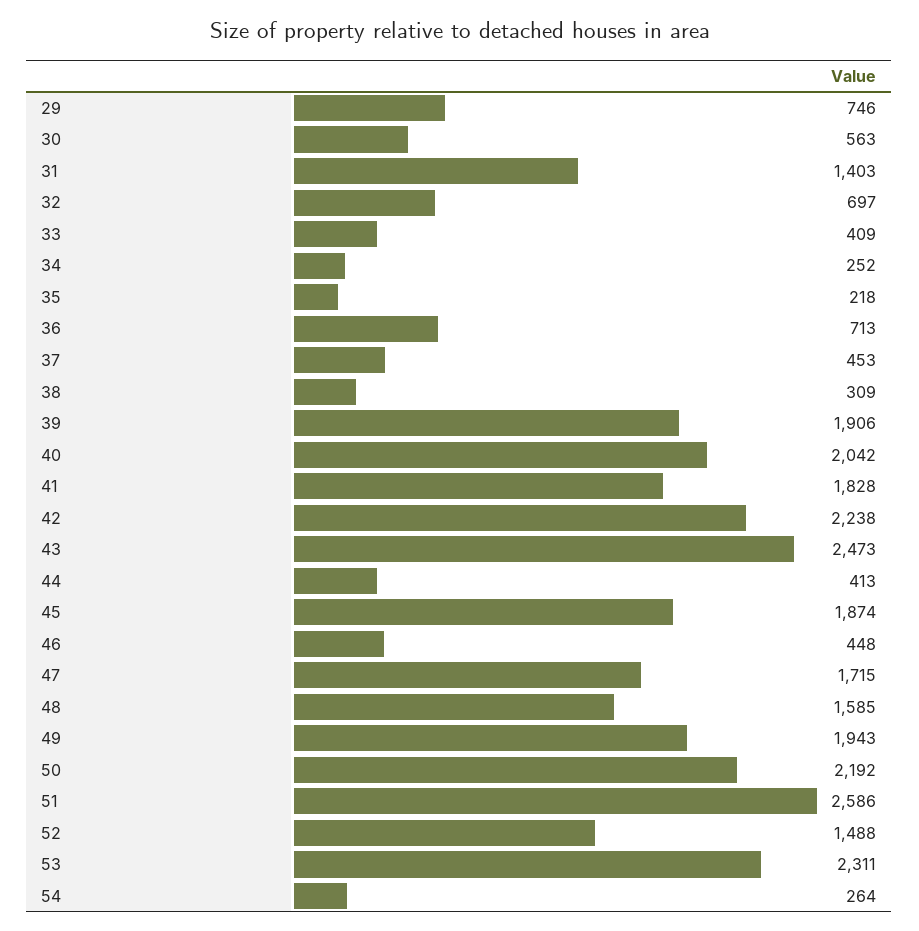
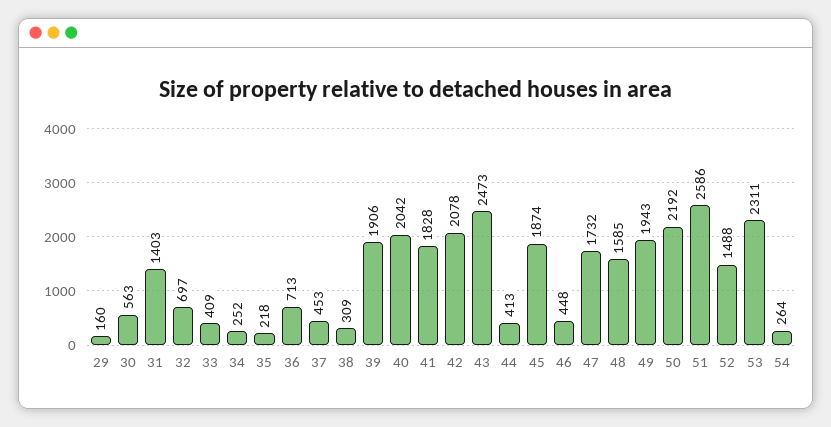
29: 746 -> 160
42: 2238 -> 2078
47: 1715 -> 1732

